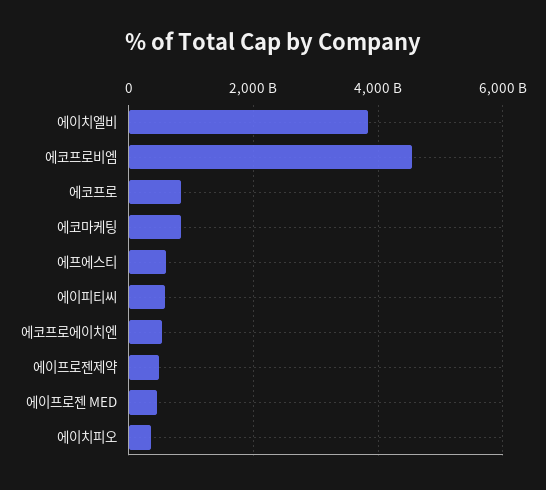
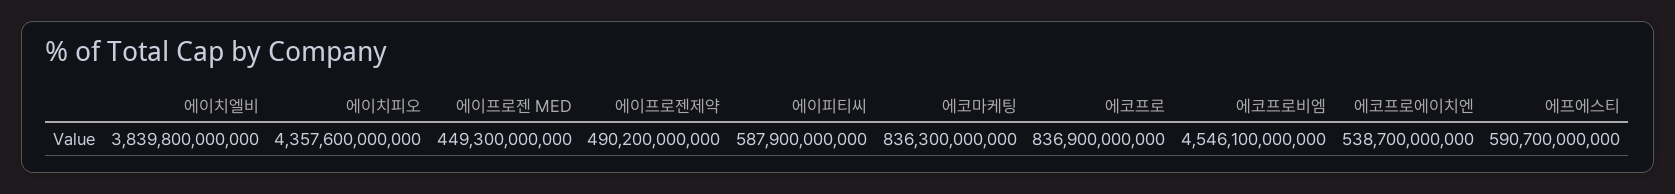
에이치피오: 400000000000 -> 4357600000000

